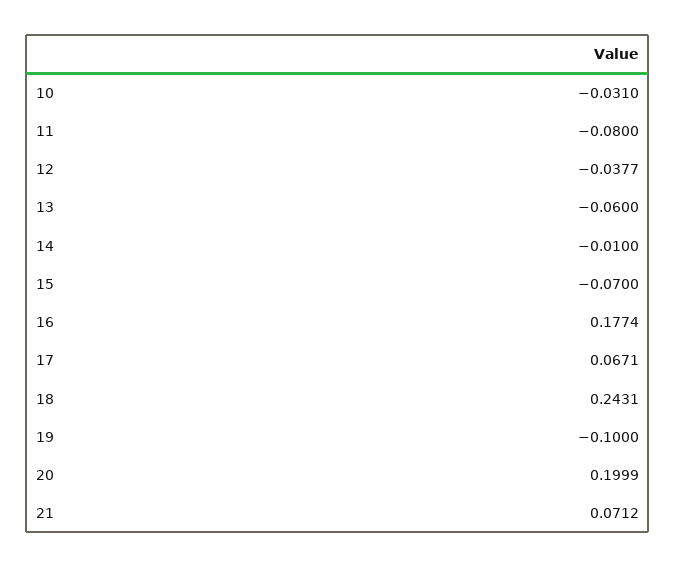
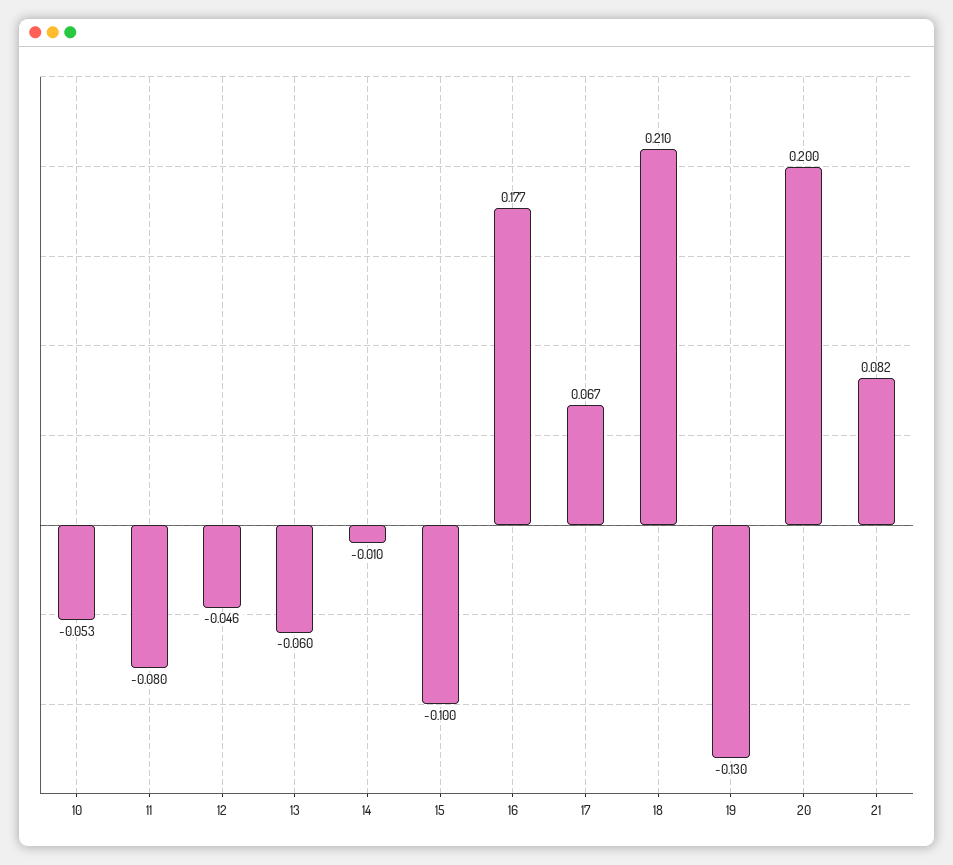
10: -0.031 -> -0.053
12: -0.0377 -> -0.046
15: -0.07 -> -0.1
18: 0.2431 -> 0.21
19: -0.1 -> -0.13
21: 0.0712 -> 0.082

